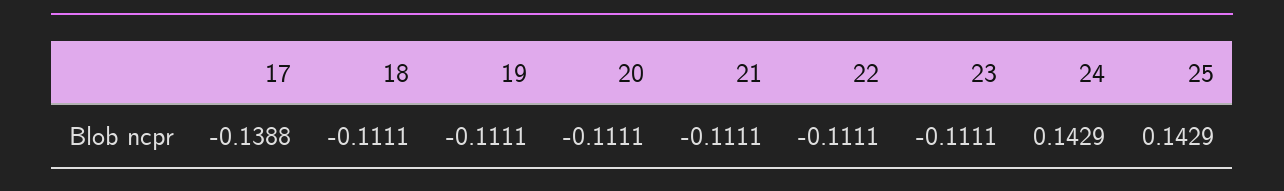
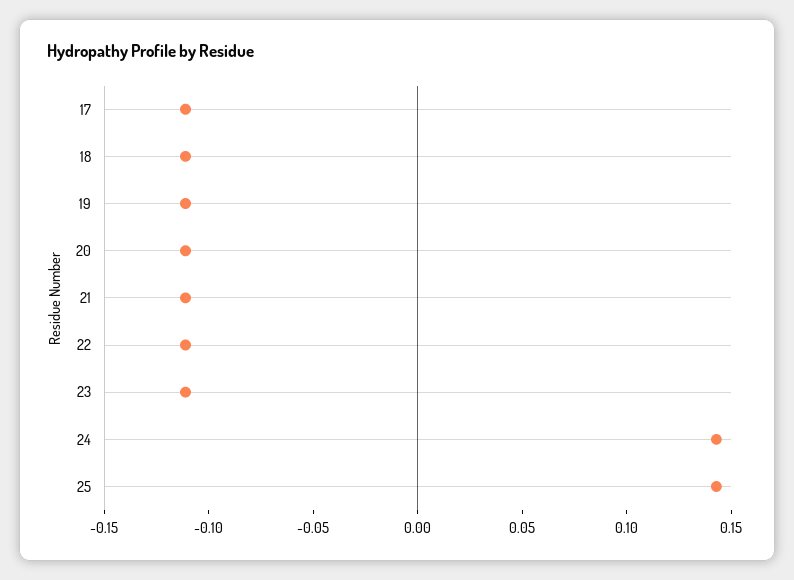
17: -0.1388 -> -0.11

